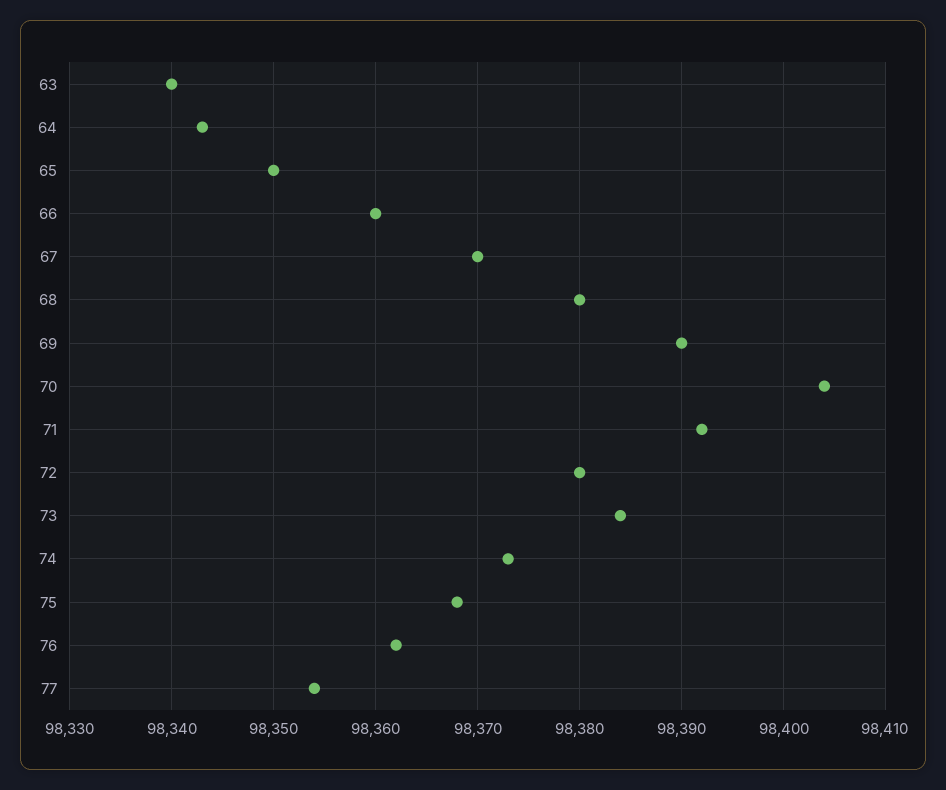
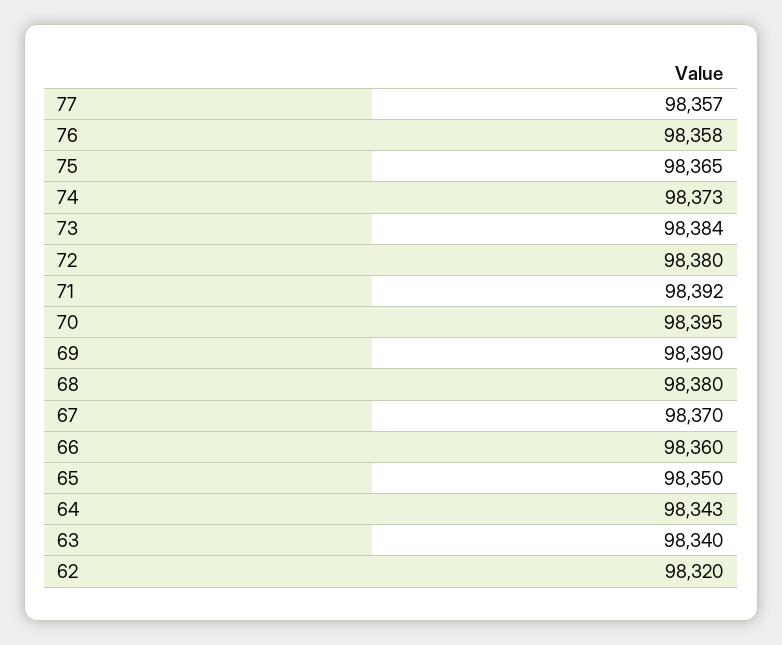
70: 98404 -> 98395
75: 98368 -> 98365
76: 98362 -> 98358
77: 98354 -> 98357
62: none -> 98320

